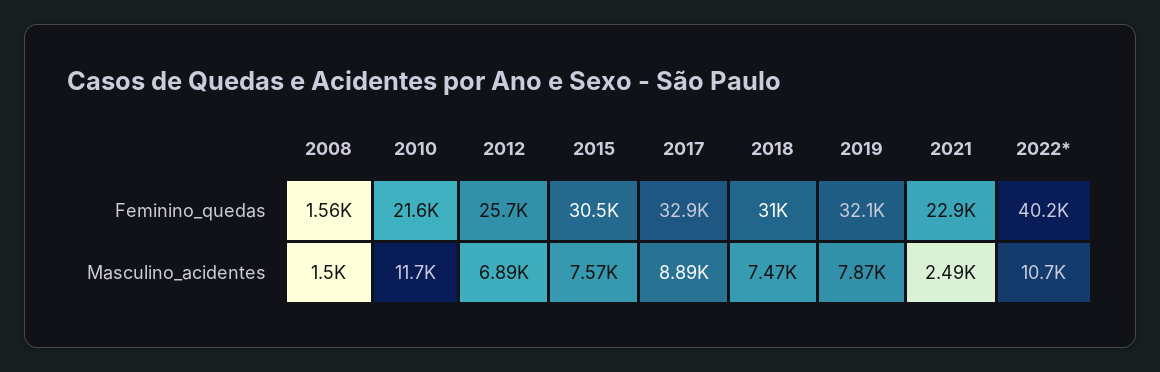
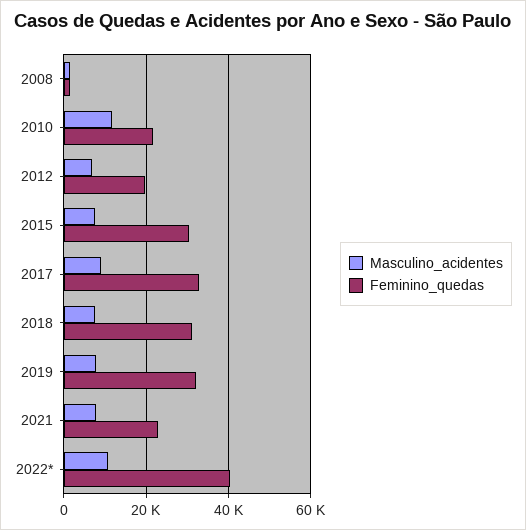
Feminino_quedas, 2012: 25700 -> 20000
Masculino_acidentes, 2021: 2490 -> 8000

